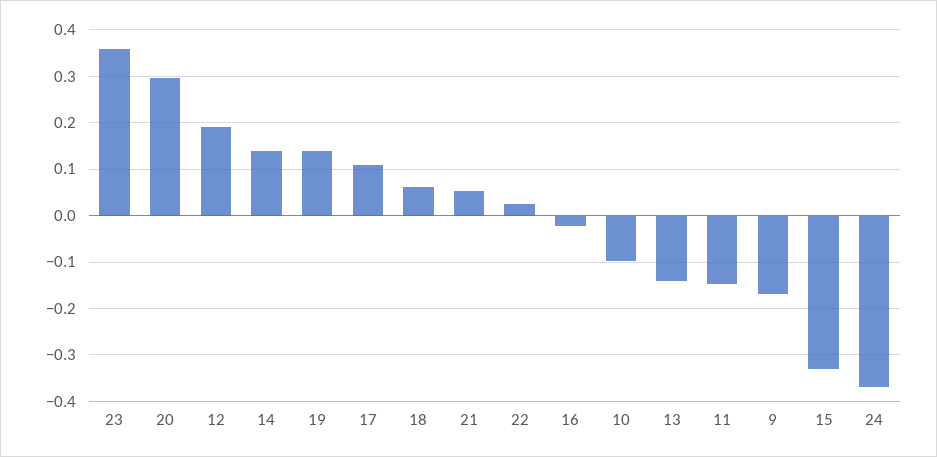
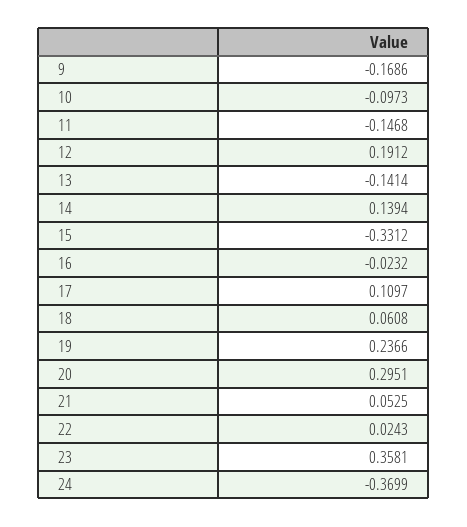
19: 0.14 -> 0.2366

